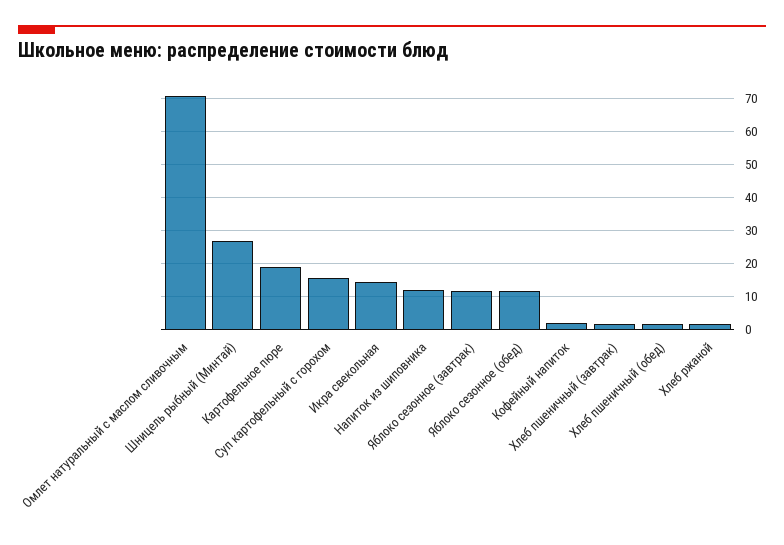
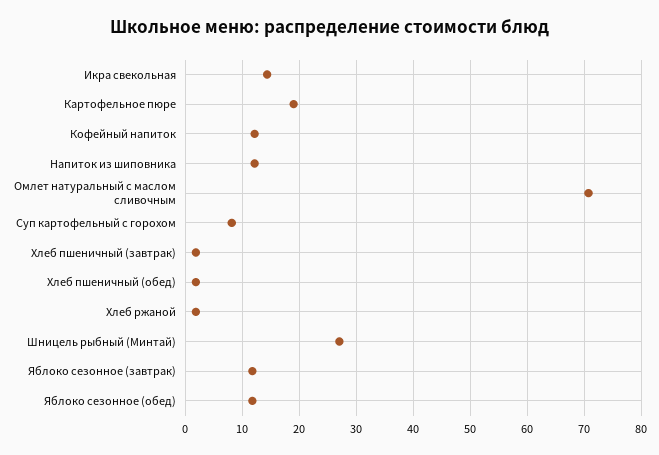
Суп картофельный с горохом: 16 -> 8
Кофейный напиток: 2 -> 12

